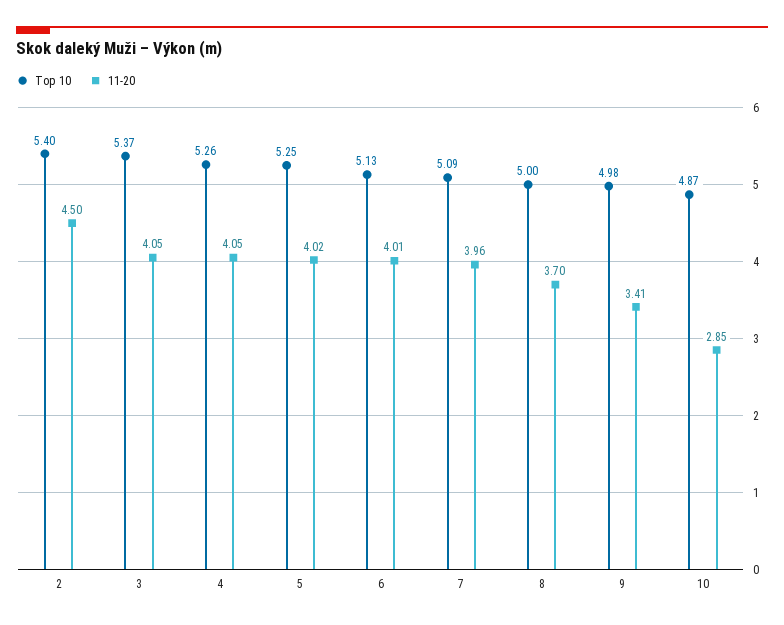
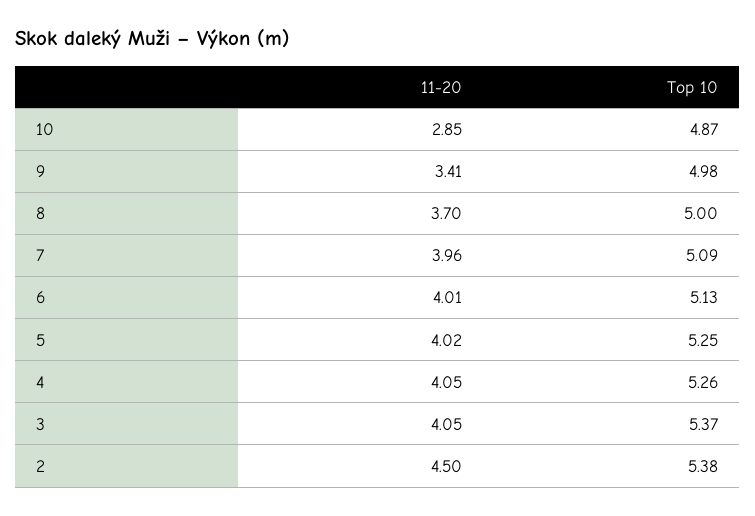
Top 10, 2: 5.4 -> 5.38

